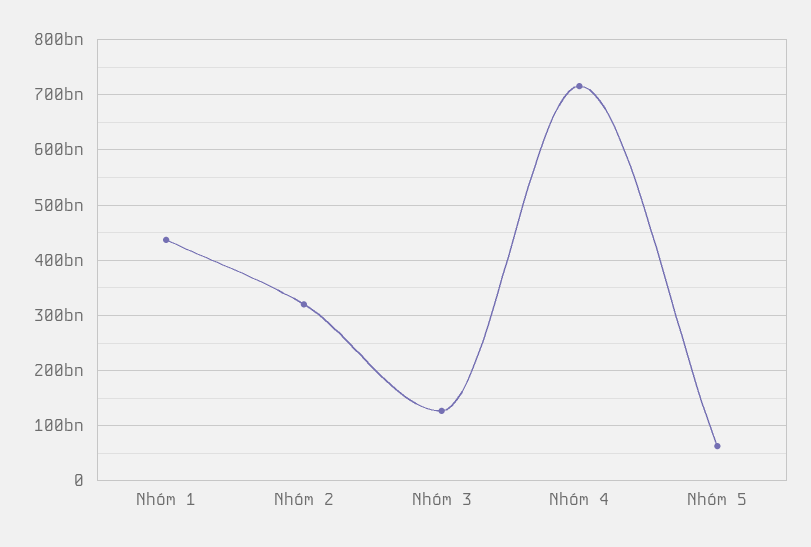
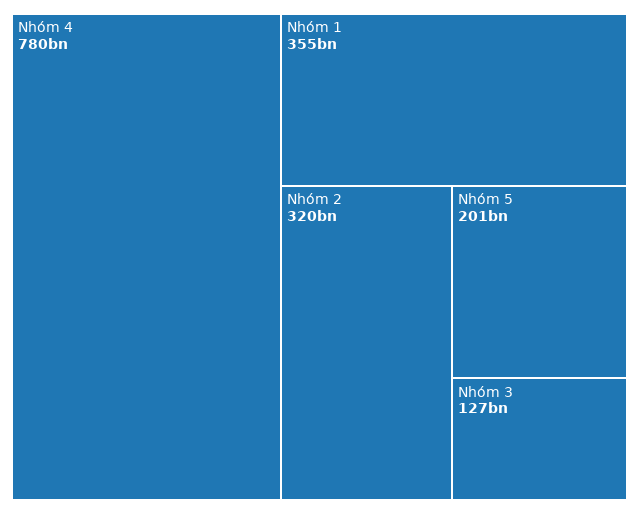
Nhóm 1: 440000000000 -> 355000000000
Nhóm 4: 720000000000 -> 780000000000
Nhóm 5: 60000000000 -> 201000000000

